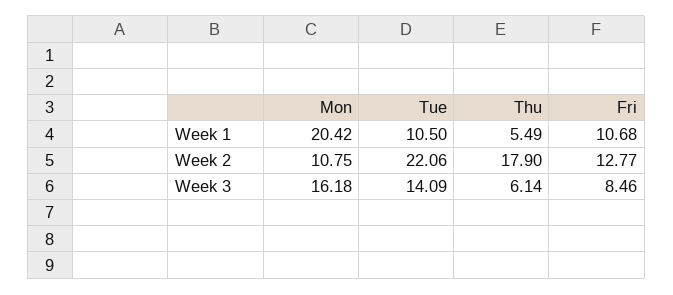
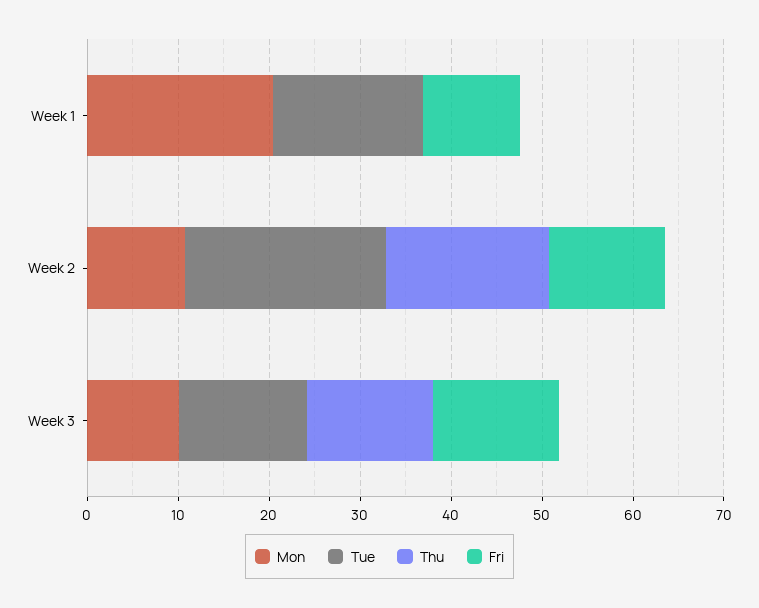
Tue, Week 1: 10.5 -> 16
Thu, Week 1: 5.49 -> 0
Mon, Week 3: 16.18 -> 10
Thu, Week 3: 6.14 -> 14
Fri, Week 3: 8.46 -> 14

